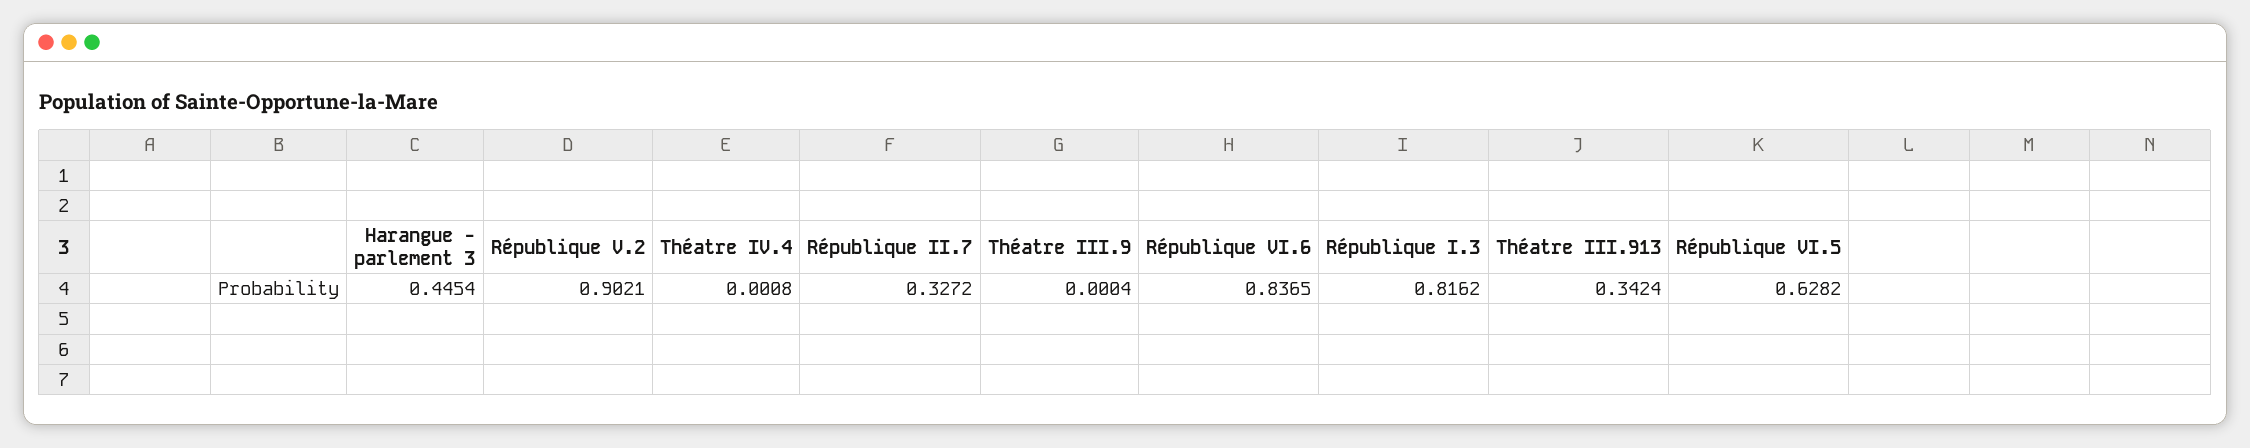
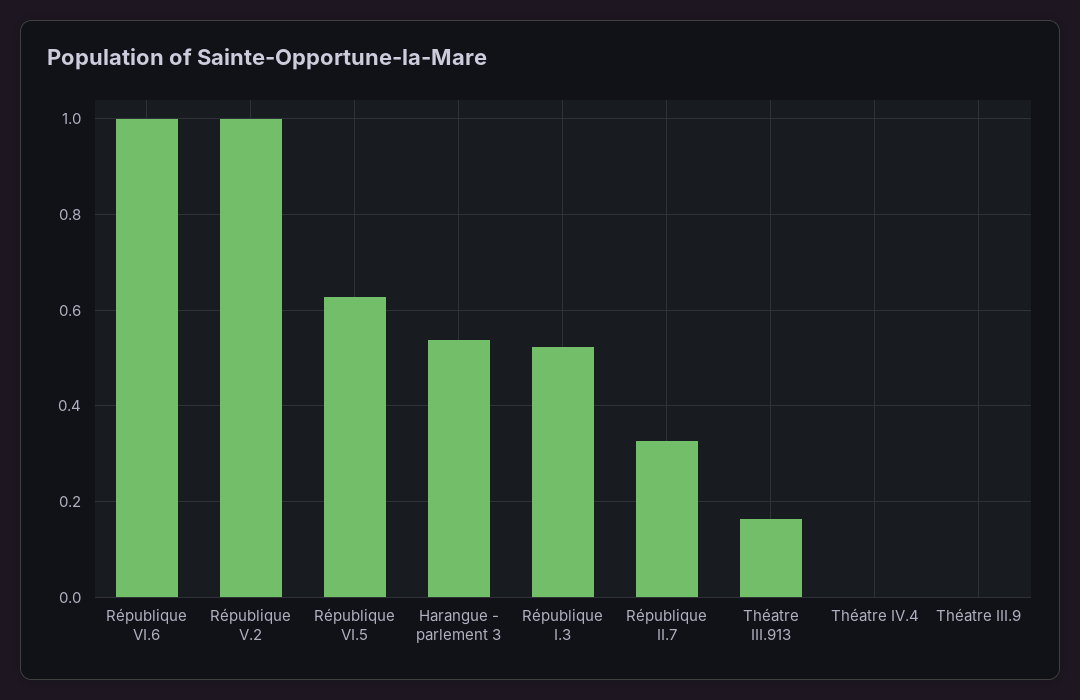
Harangue - parlement 3: 0.4454 -> 0.54
République V.2: 0.9021 -> 1
République VI.6: 0.8365 -> 1
République I.3: 0.8162 -> 0.52
Théatre III.913: 0.3424 -> 0.16

